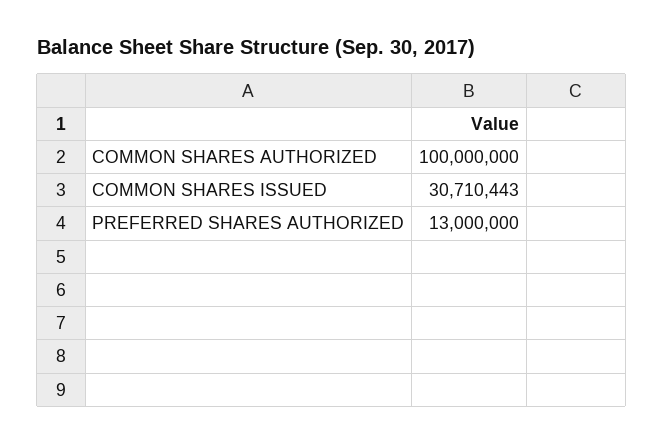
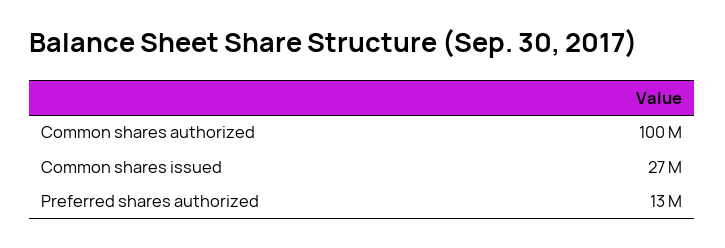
COMMON SHARES ISSUED: 30710443 -> 27000000

